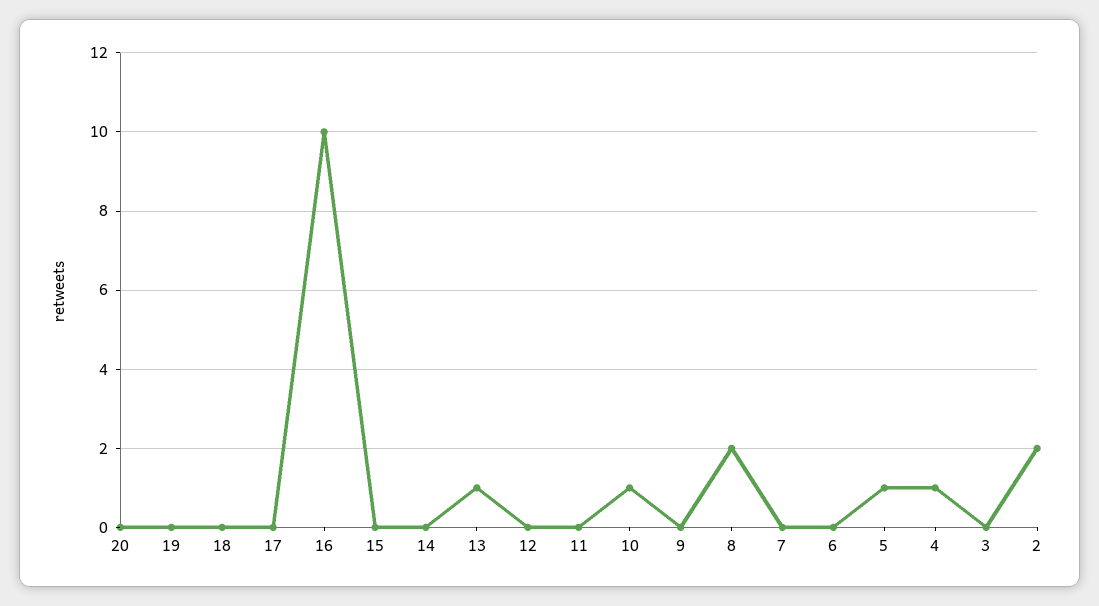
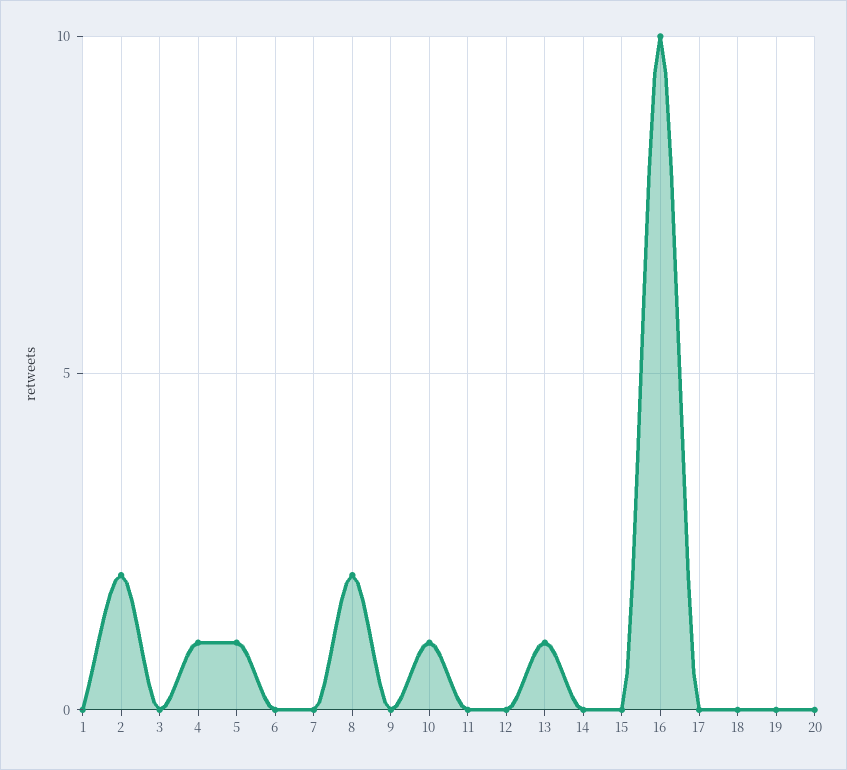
1: none -> 0

